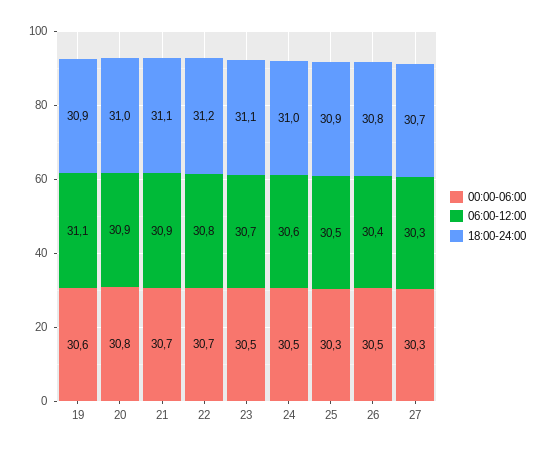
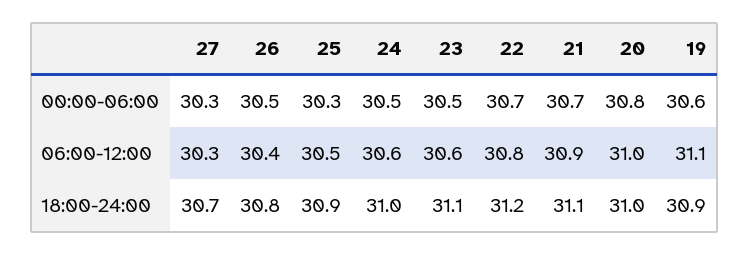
06:00-12:00, 20: 30.9 -> 31
06:00-12:00, 23: 30.7 -> 30.6

